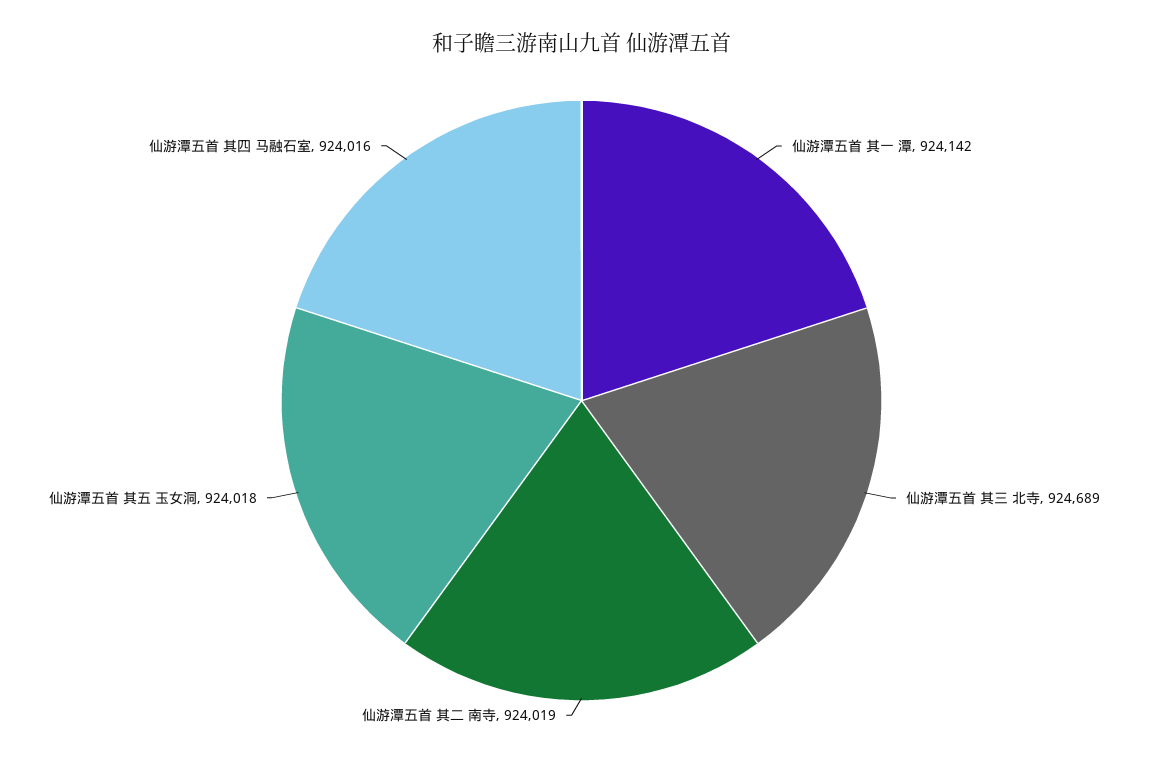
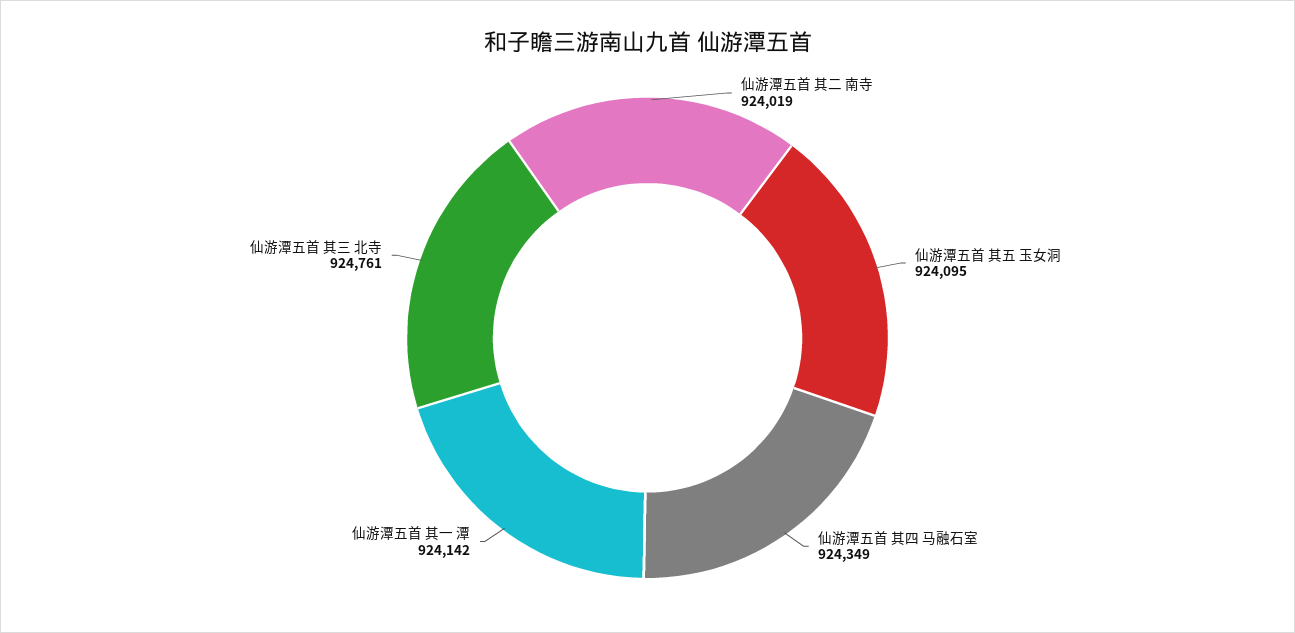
仙游潭五首 其三 北寺: 924689 -> 924761
仙游潭五首 其五 玉女洞: 924018 -> 924095
仙游潭五首 其四 马融石室: 924016 -> 924349

